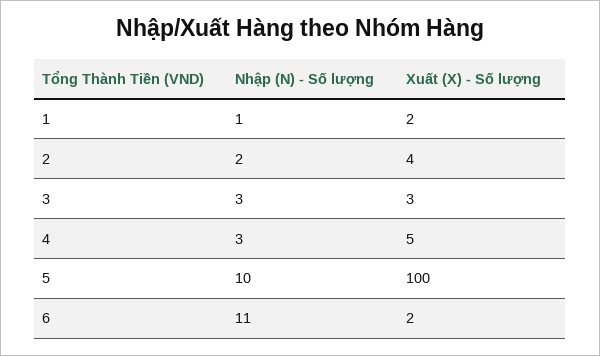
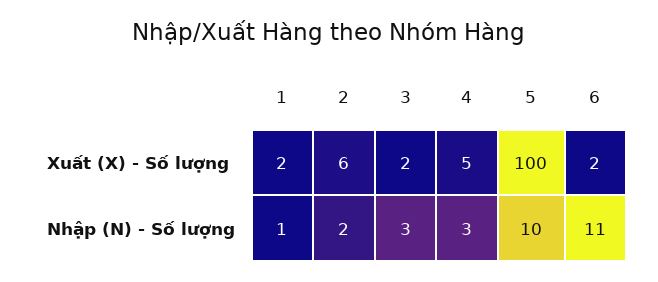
Xuất (X) - Số lượng, 2: 4 -> 6
Xuất (X) - Số lượng, 3: 3 -> 2

